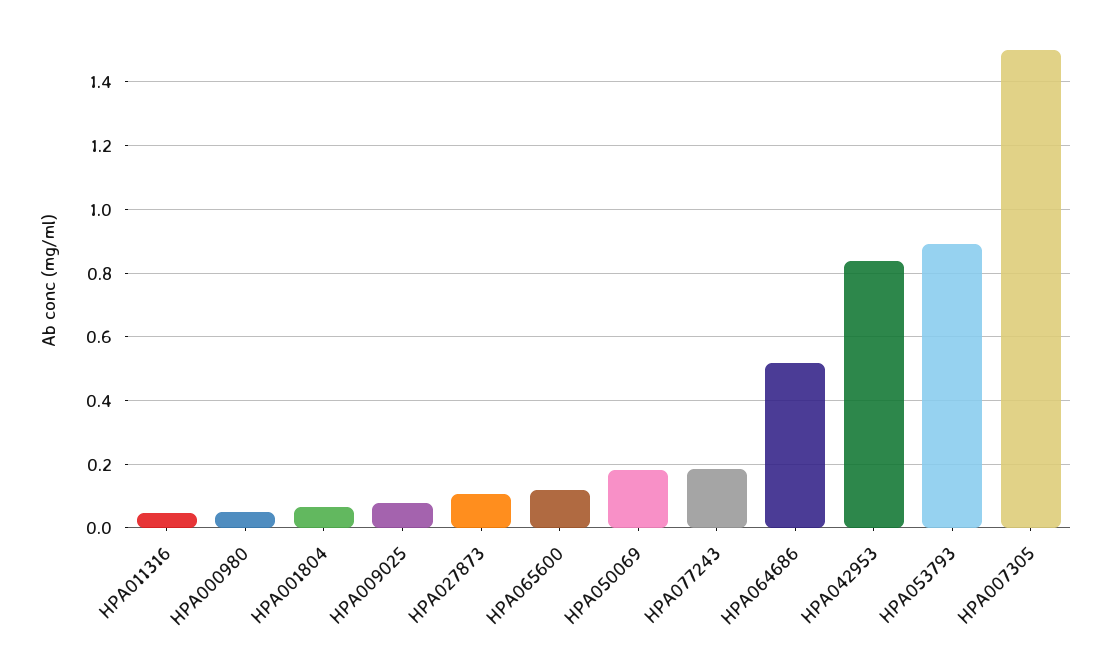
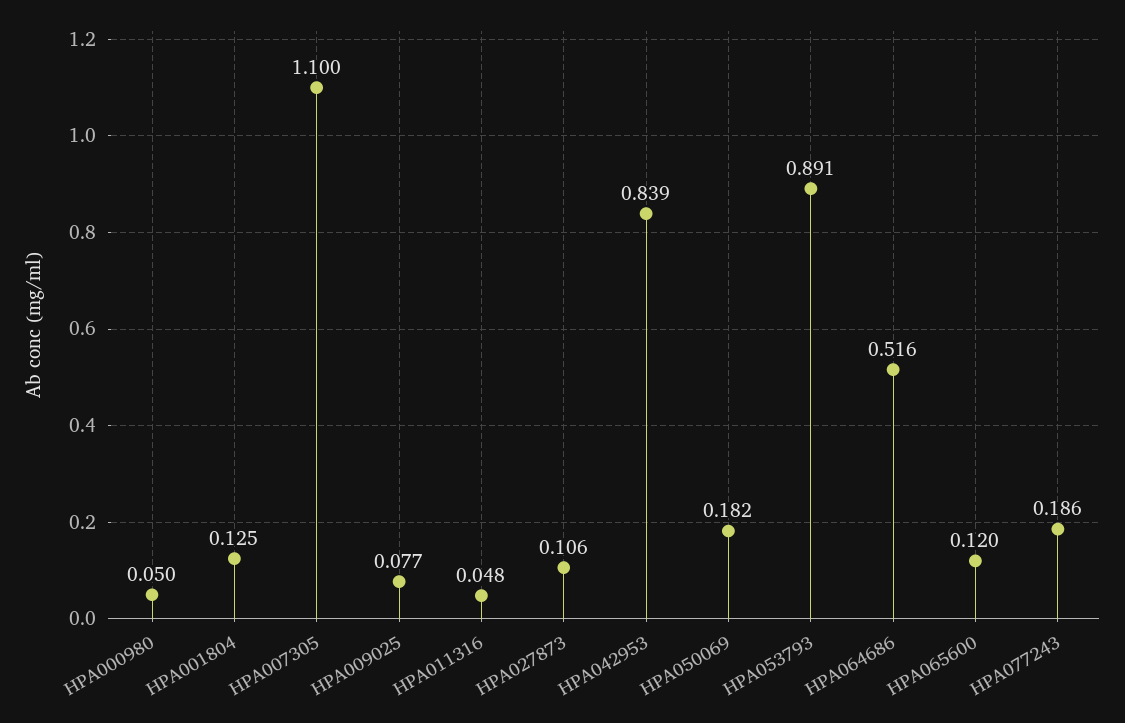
HPA001804: 0.06 -> 0.125
HPA007305: 1.5 -> 1.1

